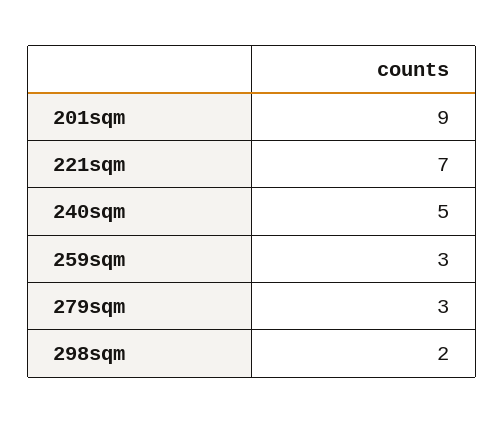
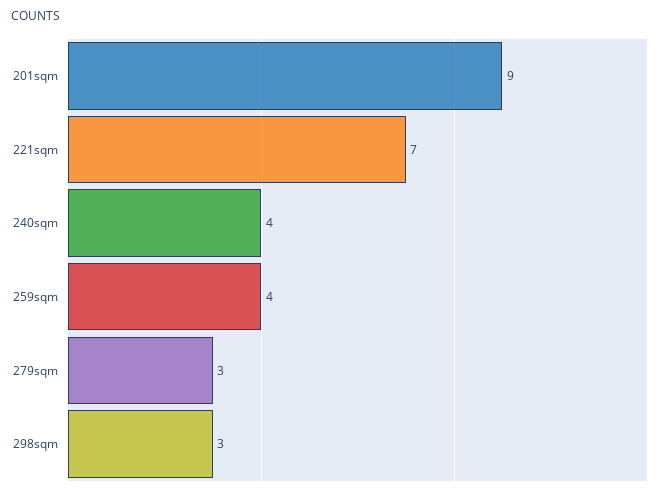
240sqm: 5 -> 4
259sqm: 3 -> 4
298sqm: 2 -> 3

